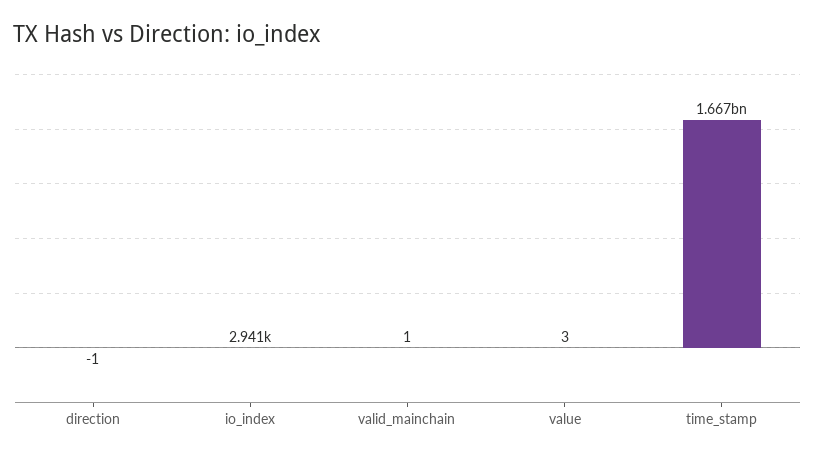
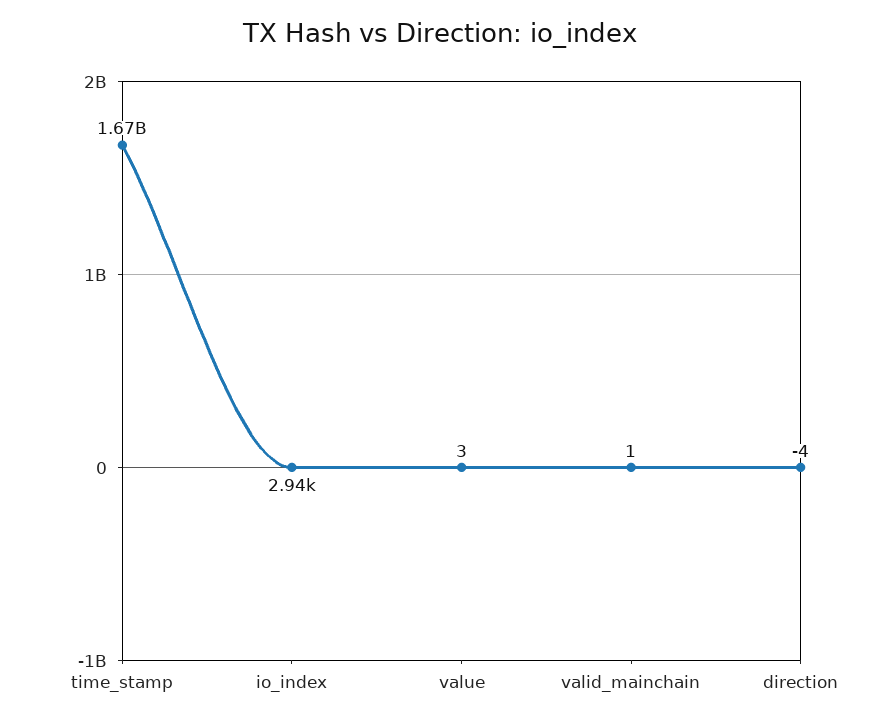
direction: -1 -> -4

